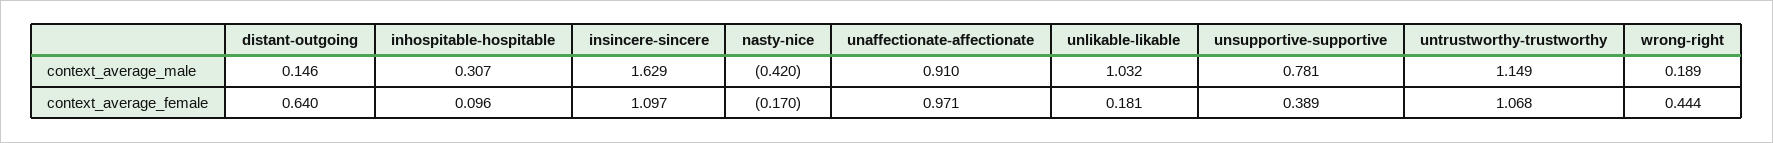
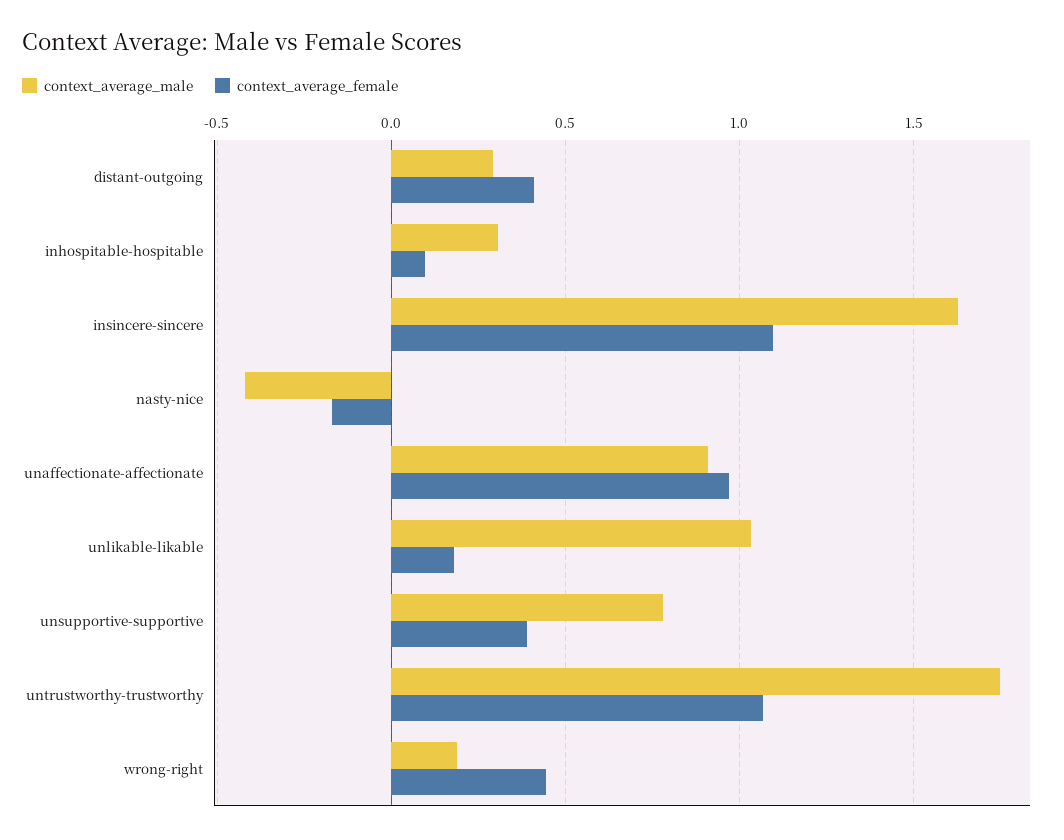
context_average_male, distant-outgoing: 0.146 -> 0.3
context_average_male, untrustworthy-trustworthy: 1.149 -> 1.75
context_average_female, distant-outgoing: 0.64 -> 0.4

